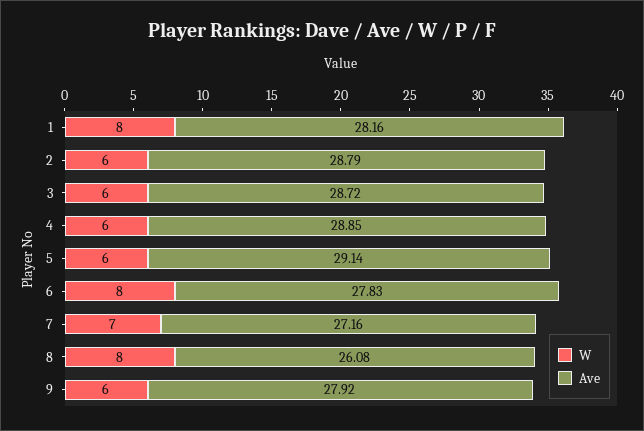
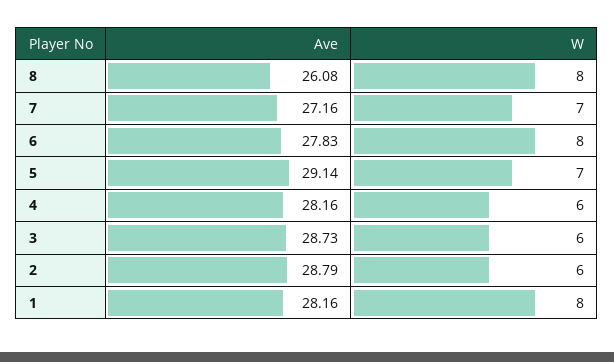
Ave, 3: 28.72 -> 28.73
Ave, 4: 28.85 -> 28.16
W, 5: 6 -> 7
W, 9: 6 -> none
Ave, 9: 27.92 -> none

